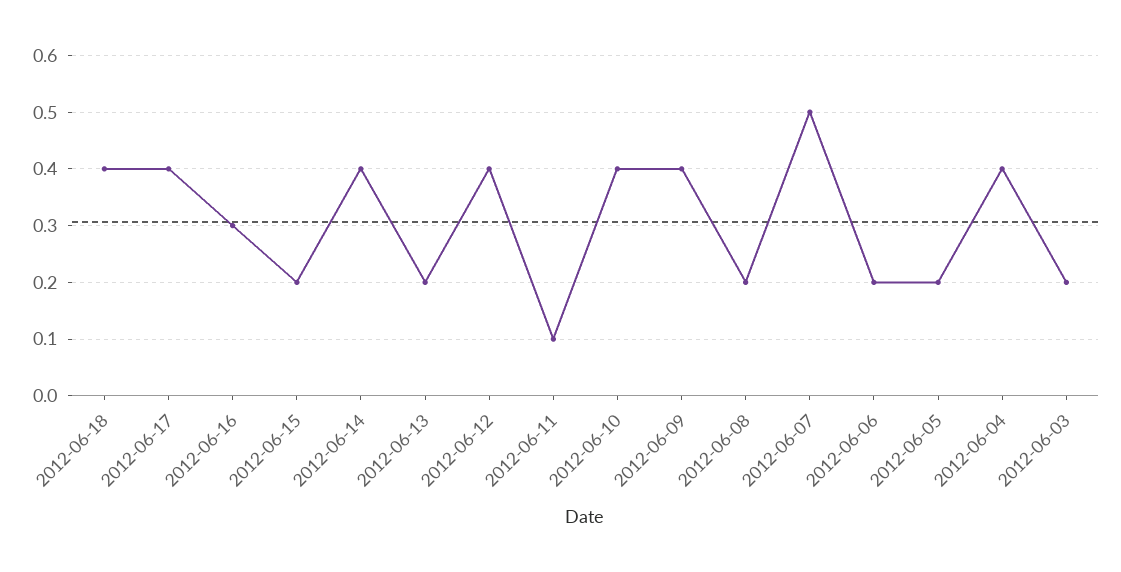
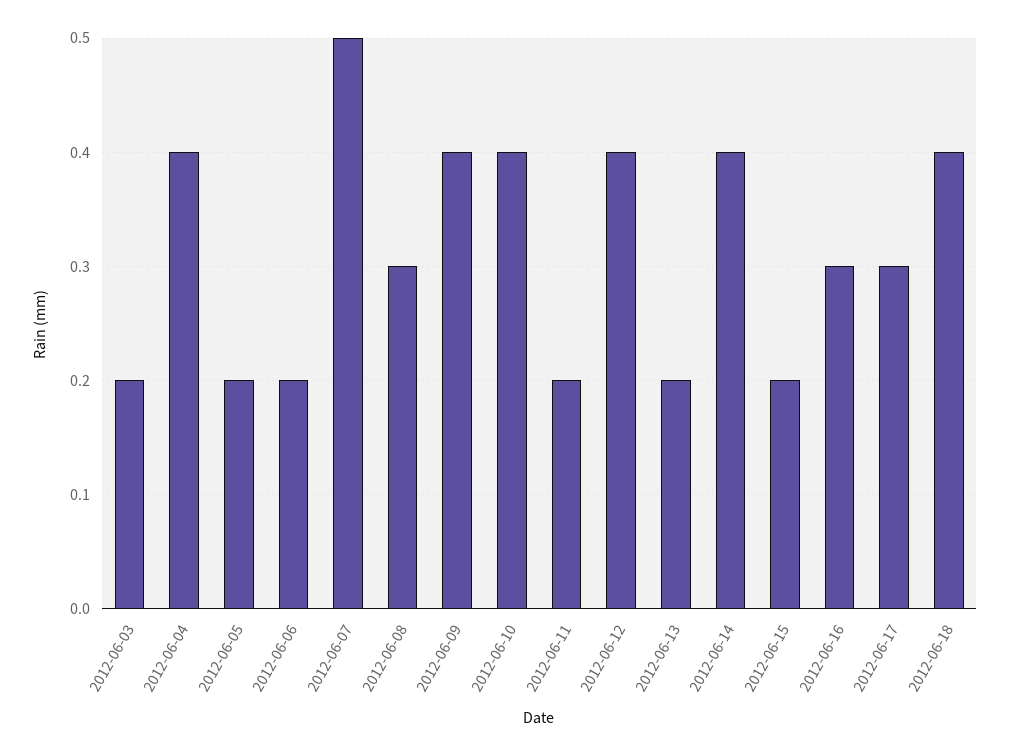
2012-06-17: 0.4 -> 0.3
2012-06-11: 0.1 -> 0.2
2012-06-08: 0.2 -> 0.3

